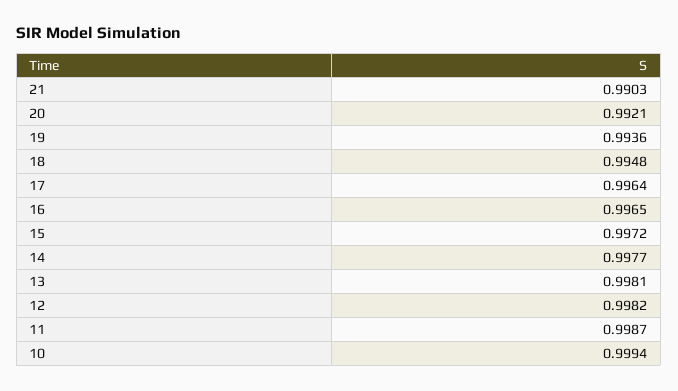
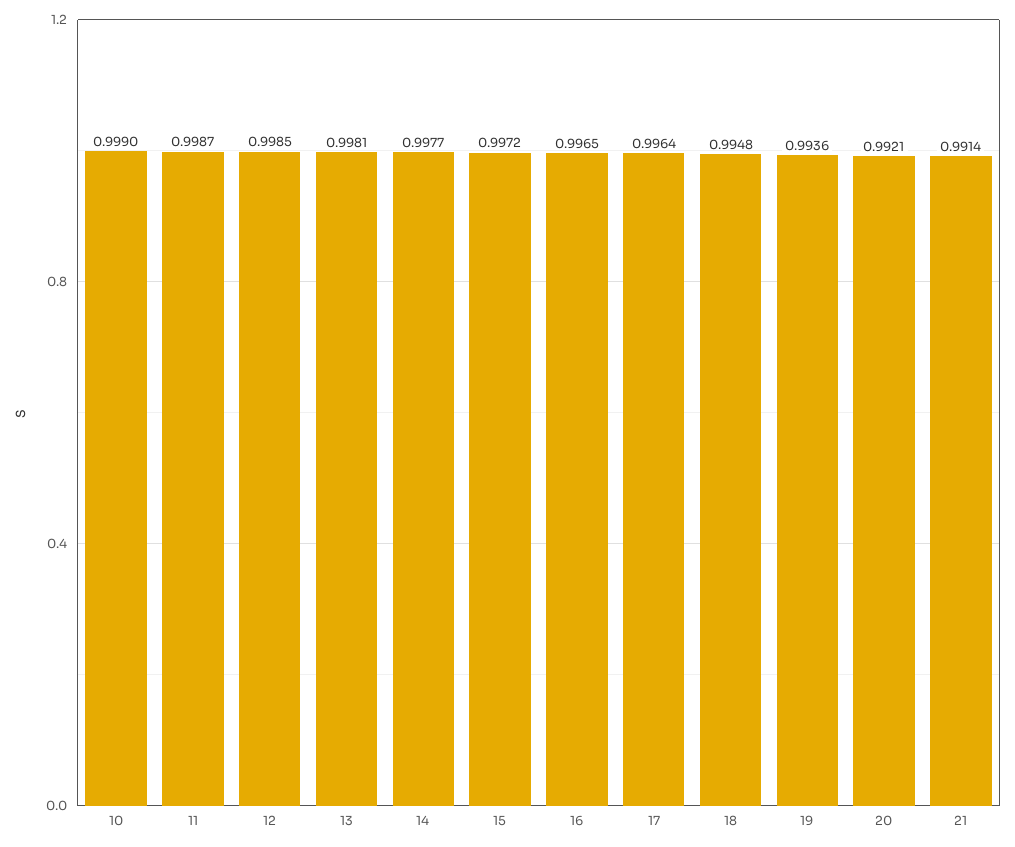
21: 0.9903 -> 0.9914
12: 0.9982 -> 0.9985
10: 0.9994 -> 0.999

